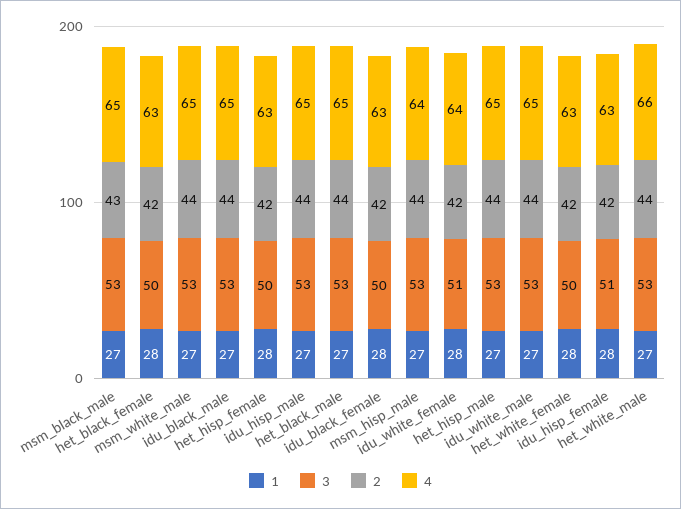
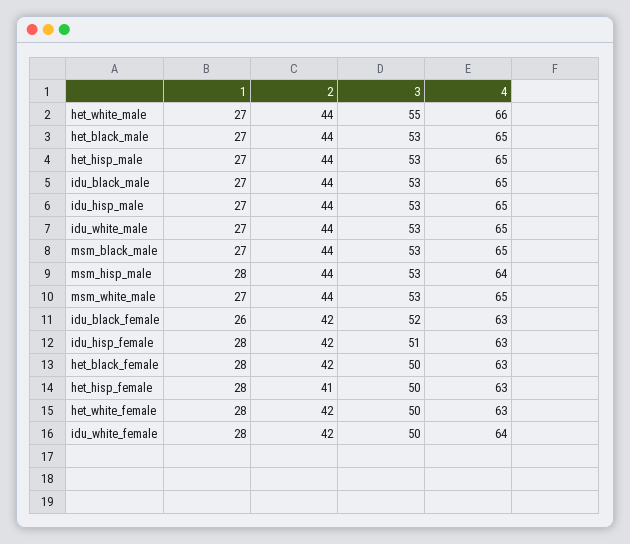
2, msm_black_male: 43 -> 44
2, het_hisp_female: 42 -> 41
1, idu_black_female: 28 -> 26
3, idu_black_female: 50 -> 52
1, msm_hisp_male: 27 -> 28
3, idu_white_female: 51 -> 50
3, het_white_male: 53 -> 55

